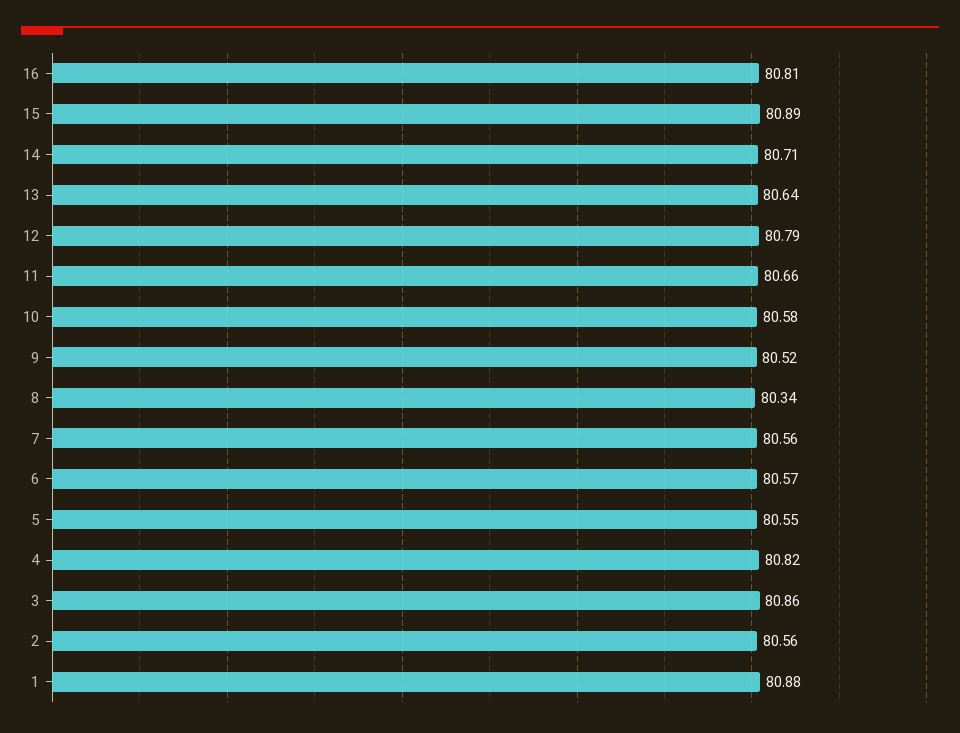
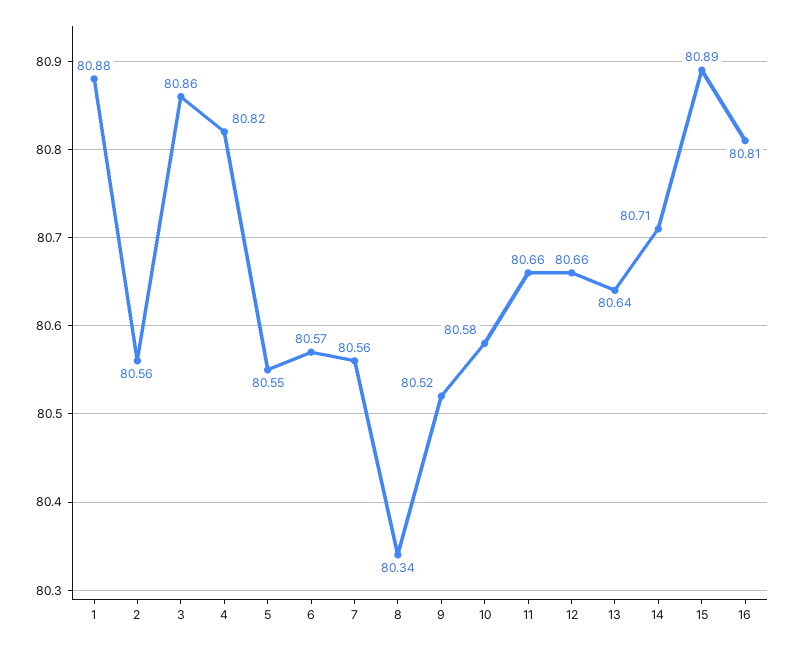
12: 80.79 -> 80.66

